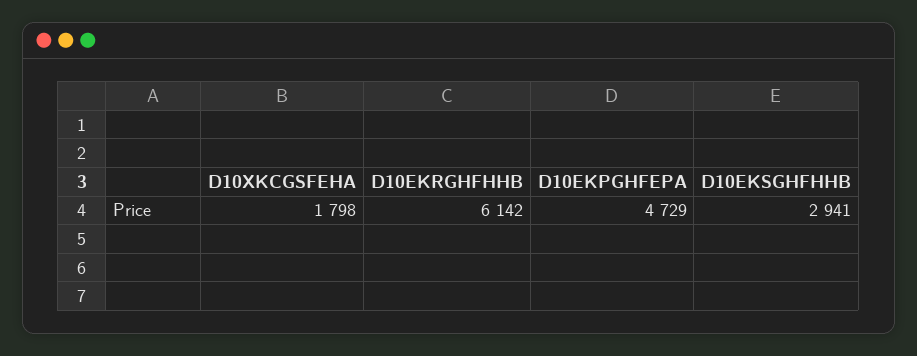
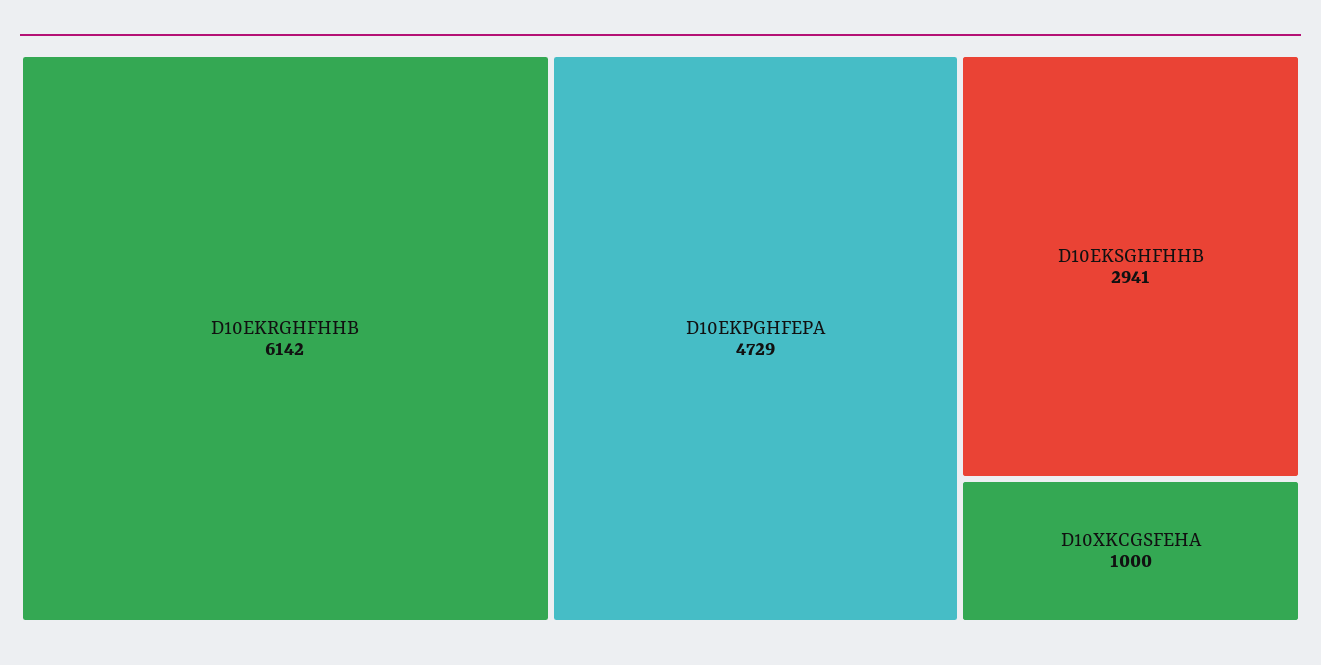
D10XKCGSFEHA: 1798 -> 1000

